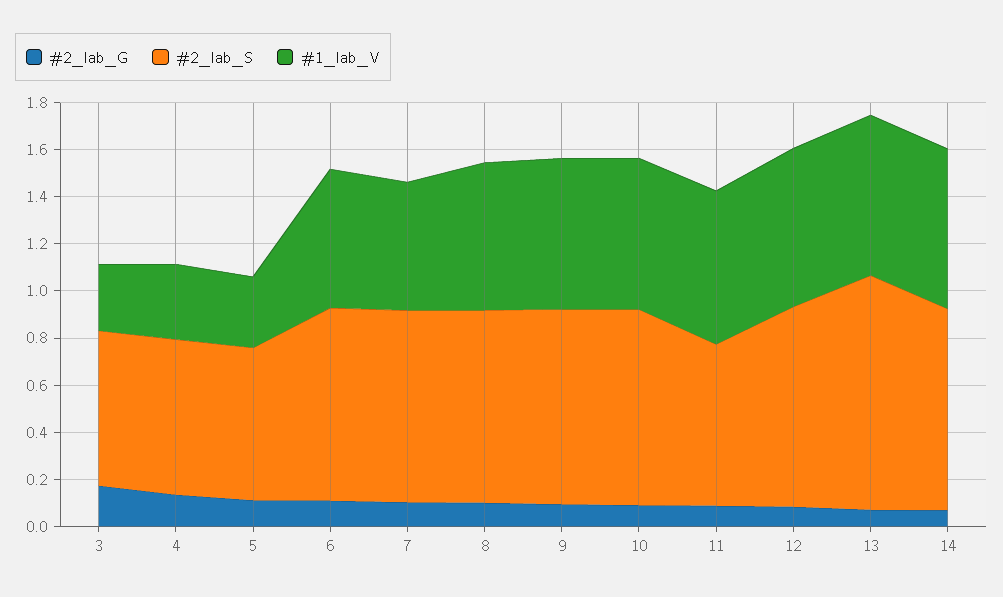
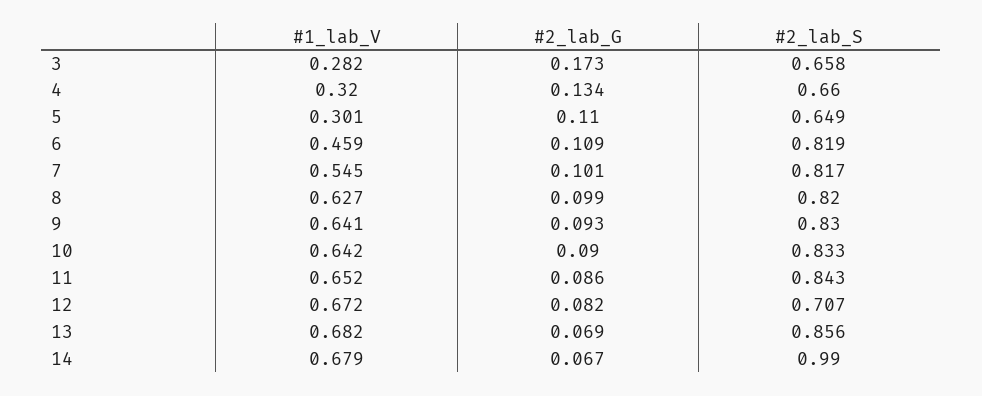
#1_lab_V, 6: 0.6 -> 0.459
#2_lab_S, 11: 0.7 -> 0.843
#2_lab_S, 12: 0.85 -> 0.707
#2_lab_S, 13: 1 -> 0.856
#2_lab_S, 14: 0.85 -> 0.99

